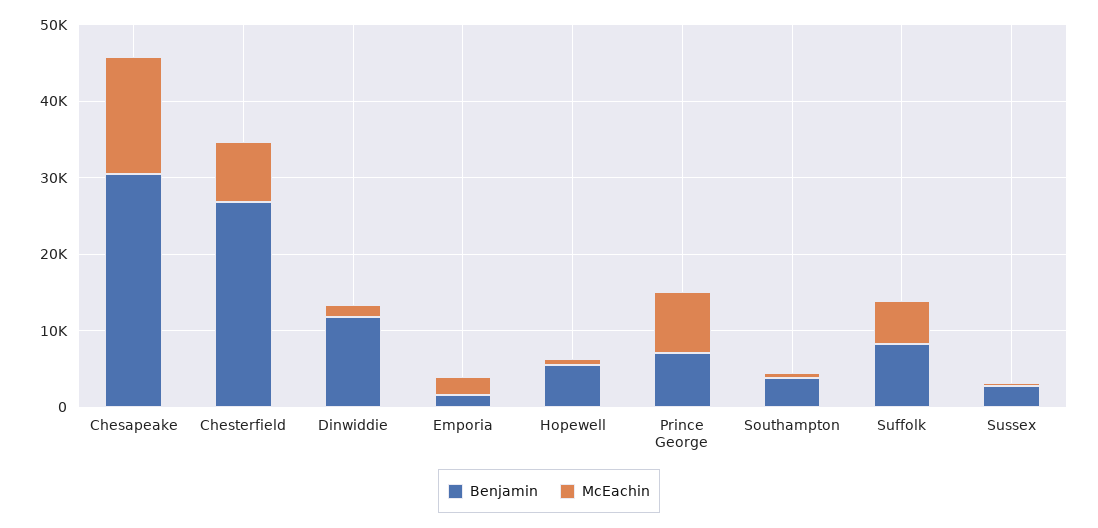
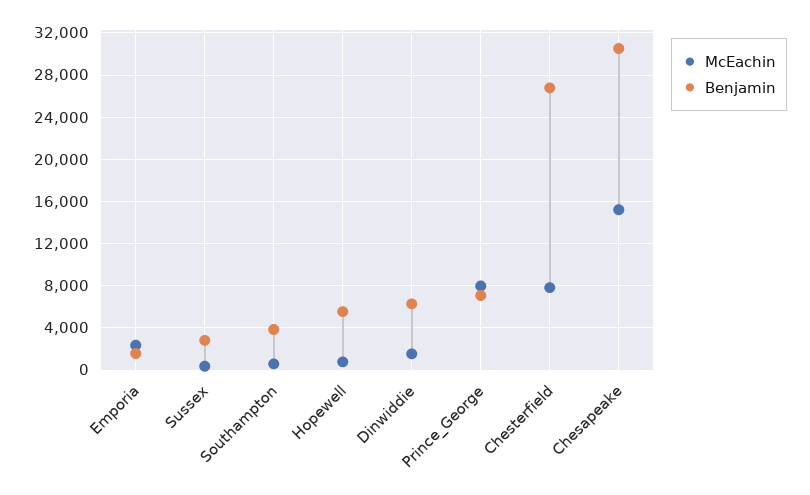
Benjamin, Dinwiddie: 12000 -> 6000
Benjamin, Suffolk: 8000 -> none
McEachin, Suffolk: 6000 -> none

